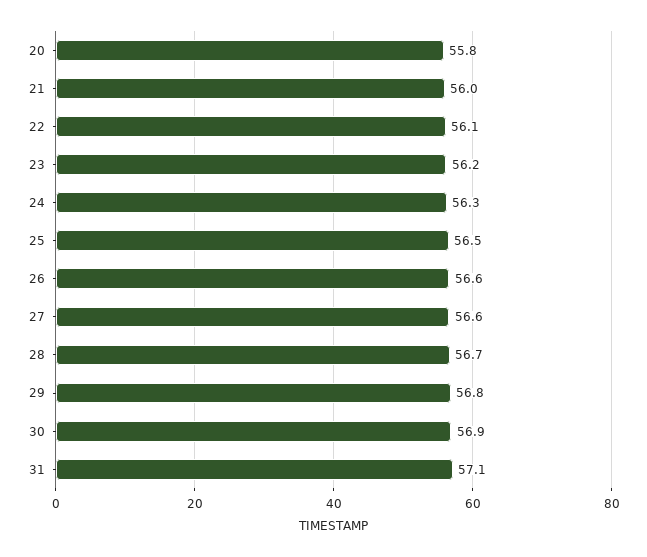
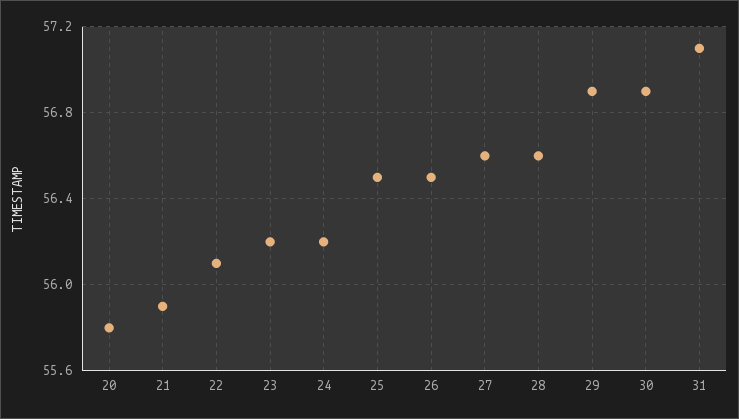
21: 56 -> 55.9
24: 56.3 -> 56.2
26: 56.6 -> 56.5
28: 56.7 -> 56.6
29: 56.8 -> 56.9

